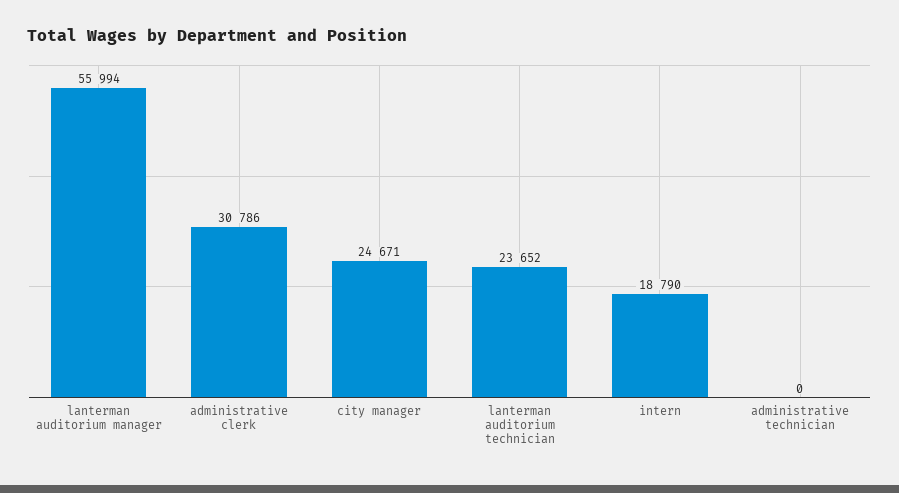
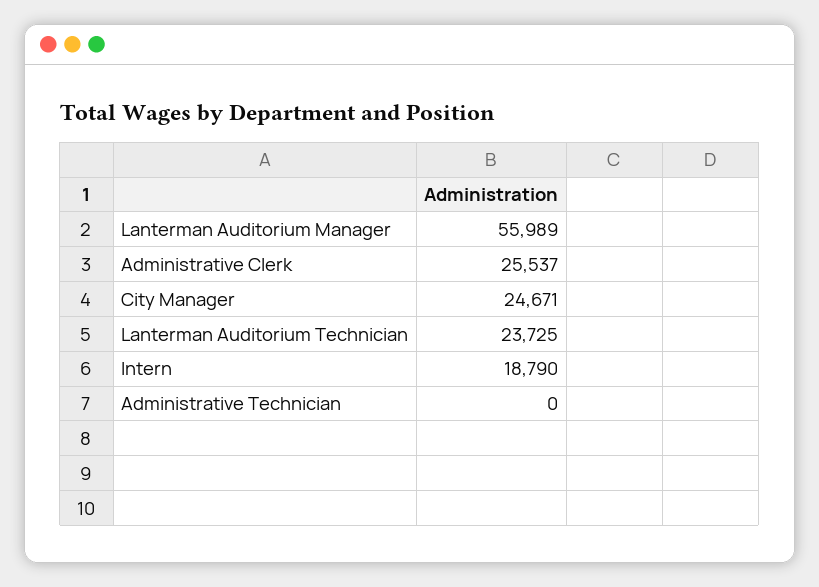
lanterman auditorium manager: 55994 -> 55989
administrative clerk: 30786 -> 25537
lanterman auditorium technician: 23652 -> 23725

